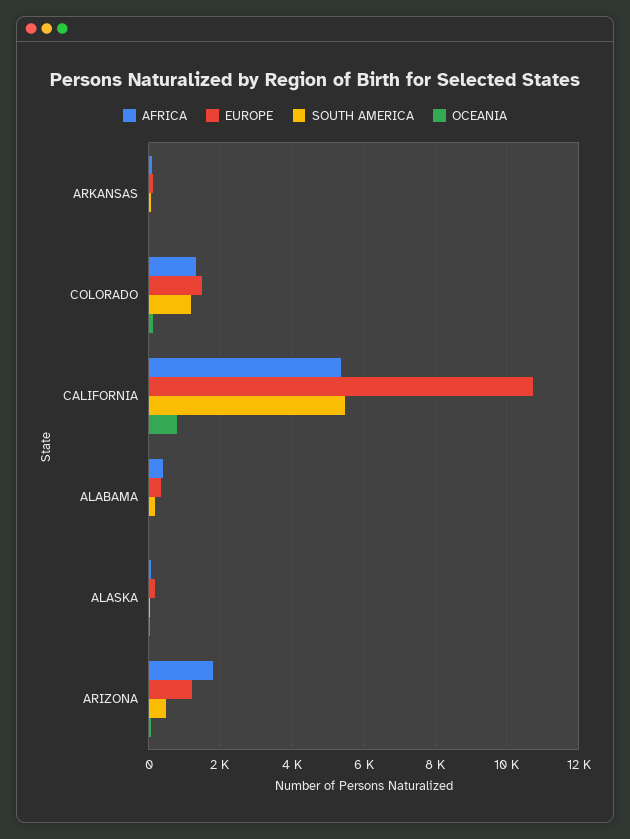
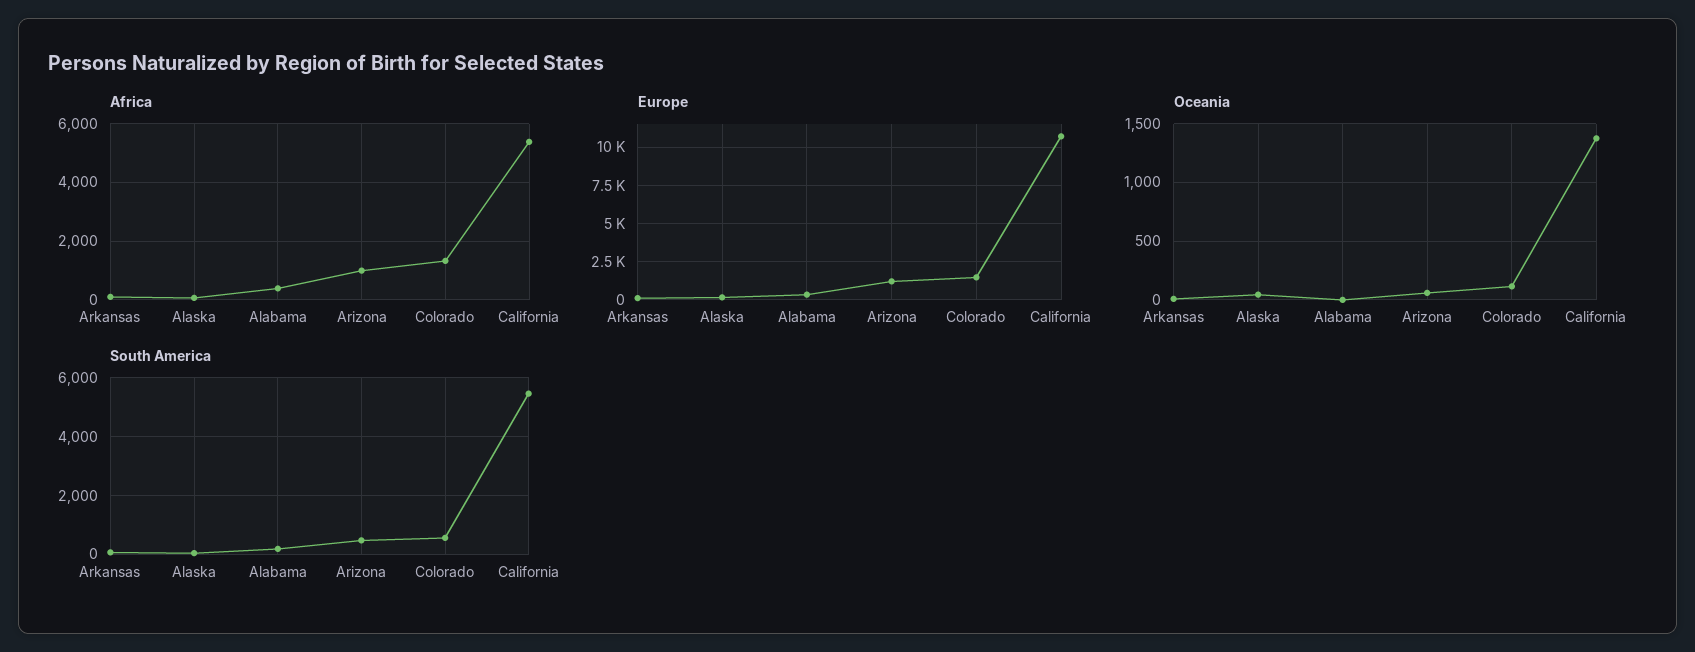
SOUTH AMERICA, COLORADO: 1200 -> 500
OCEANIA, CALIFORNIA: 800 -> 1400
AFRICA, ARIZONA: 1800 -> 1000

